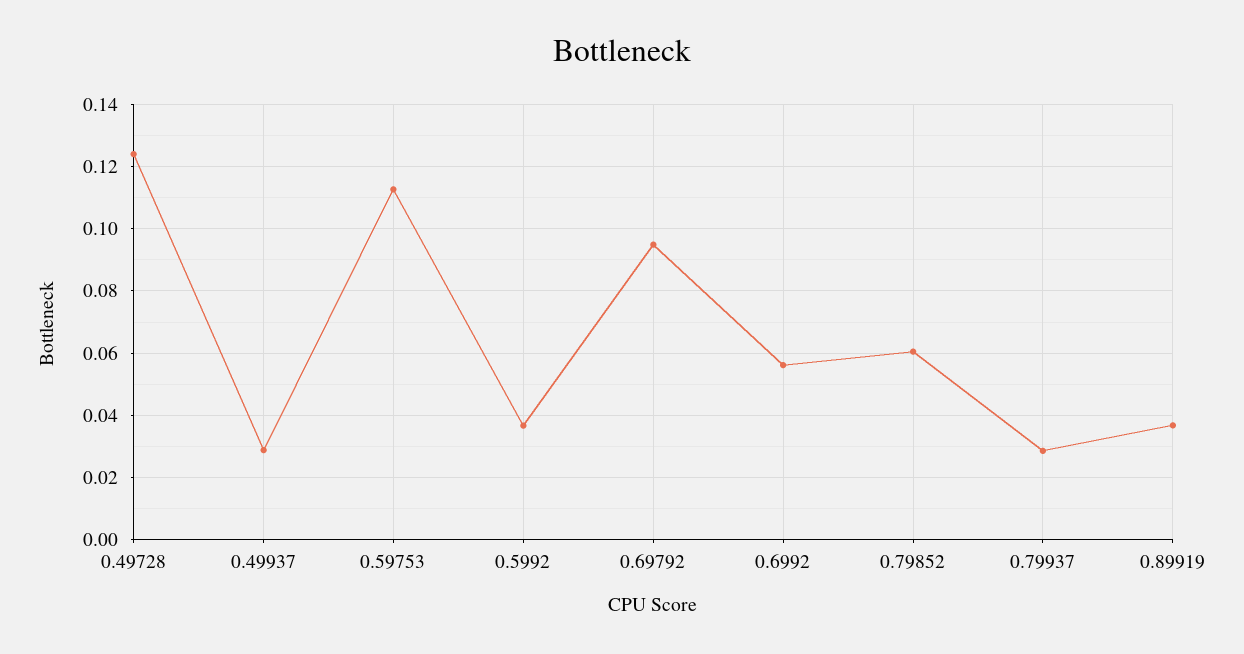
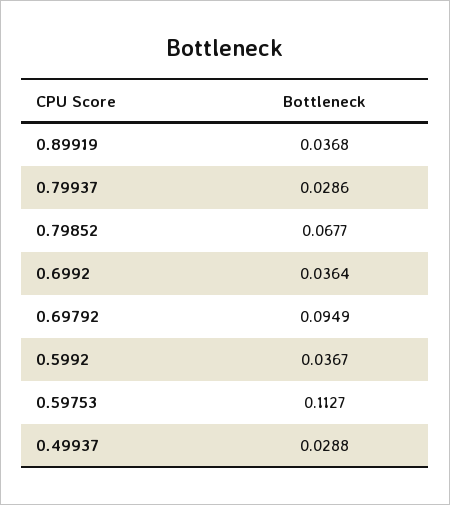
0.49728: 0.124 -> none
0.6992: 0.056 -> 0.0364
0.79852: 0.06 -> 0.0677

